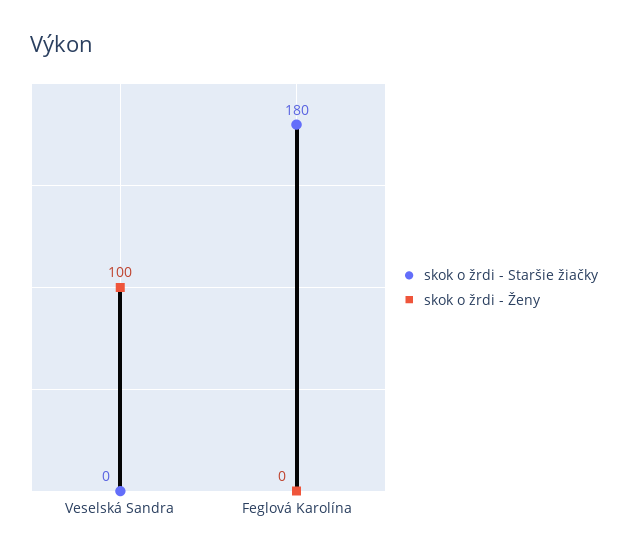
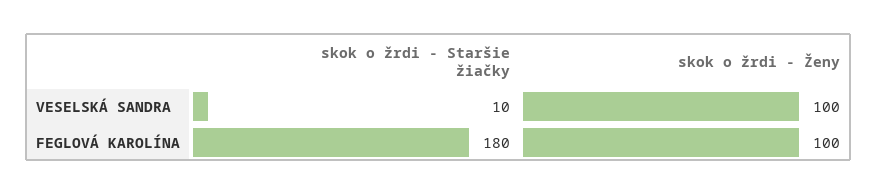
skok o žrdi - Staršie žiačky, Veselská Sandra: 0 -> 10
skok o žrdi - Ženy, Feglová Karolína: 0 -> 100

